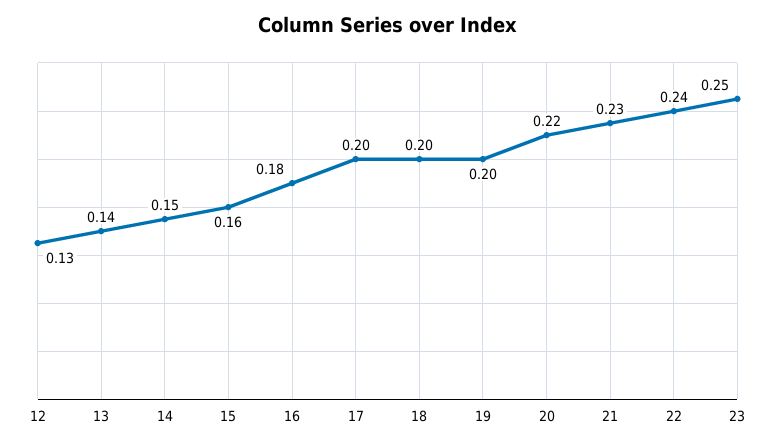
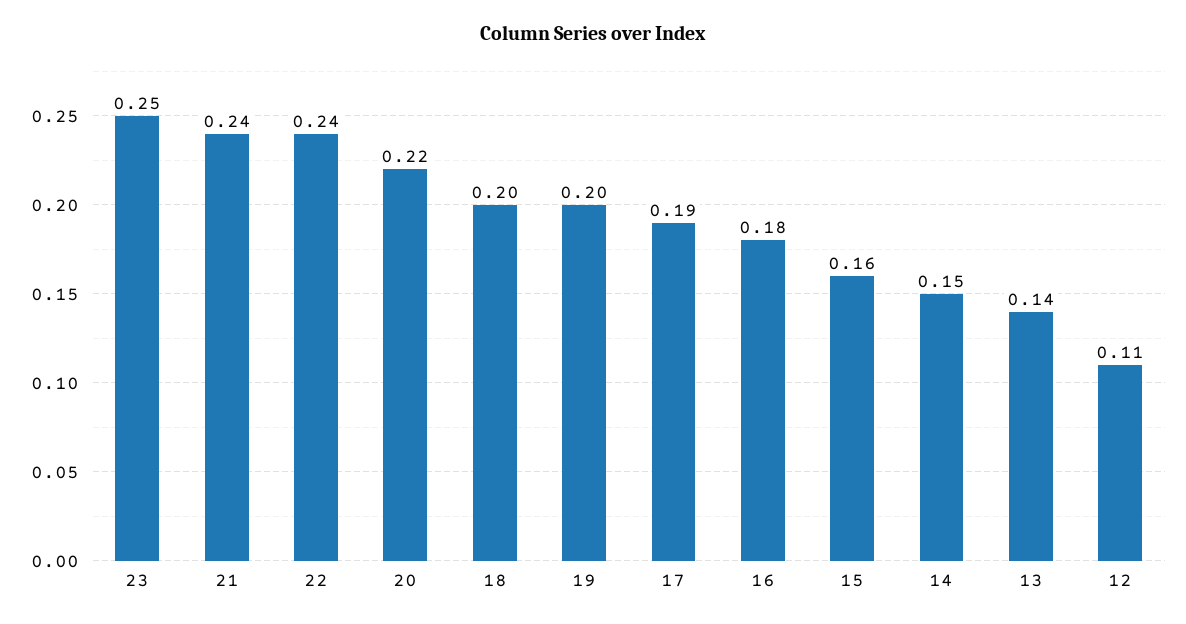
12: 0.13 -> 0.11
17: 0.2 -> 0.19
21: 0.23 -> 0.24

